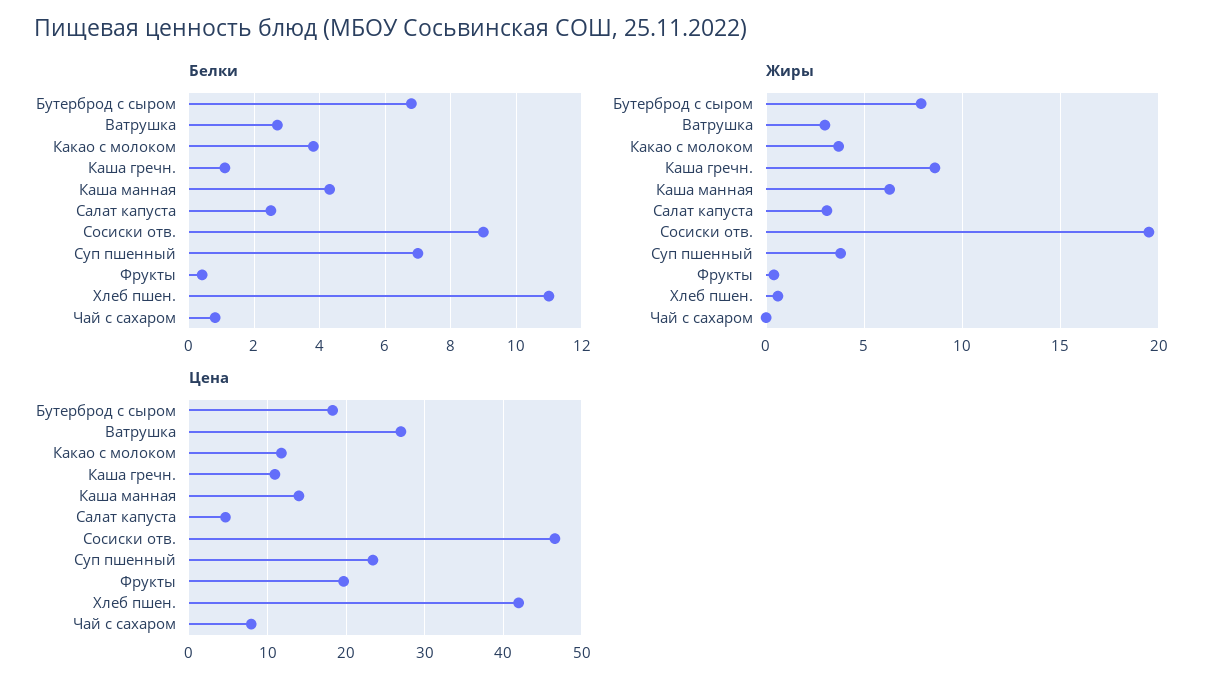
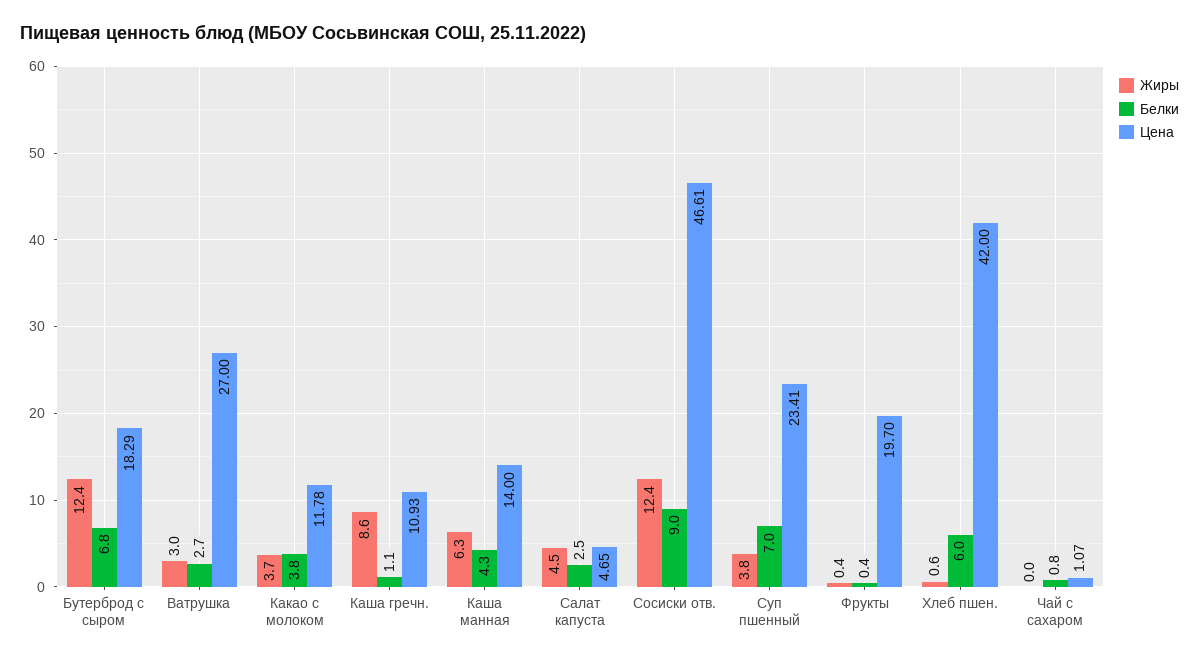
Белки, Хлеб пшен.: 11 -> 6
Жиры, Бутерброд с сыром: 8 -> 12.4
Жиры, Салат капуста: 3 -> 4.5
Жиры, Сосиски отв.: 19.5 -> 12.4
Цена, Чай с сахаром: 8 -> 1.07

